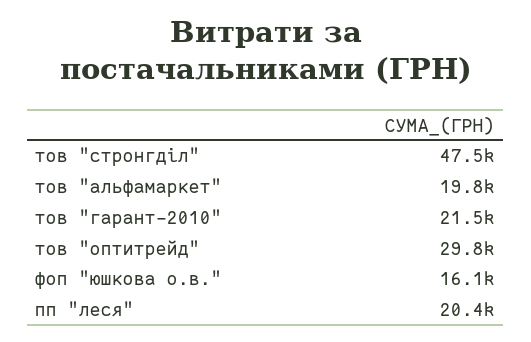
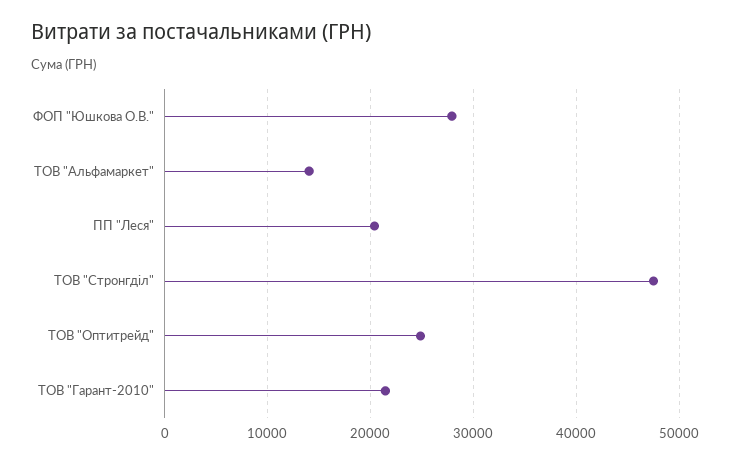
тов "альфамаркет": 19800 -> 14000
тов "оптитрейд": 29800 -> 25000
фоп "юшкова о.в.": 16100 -> 28000

